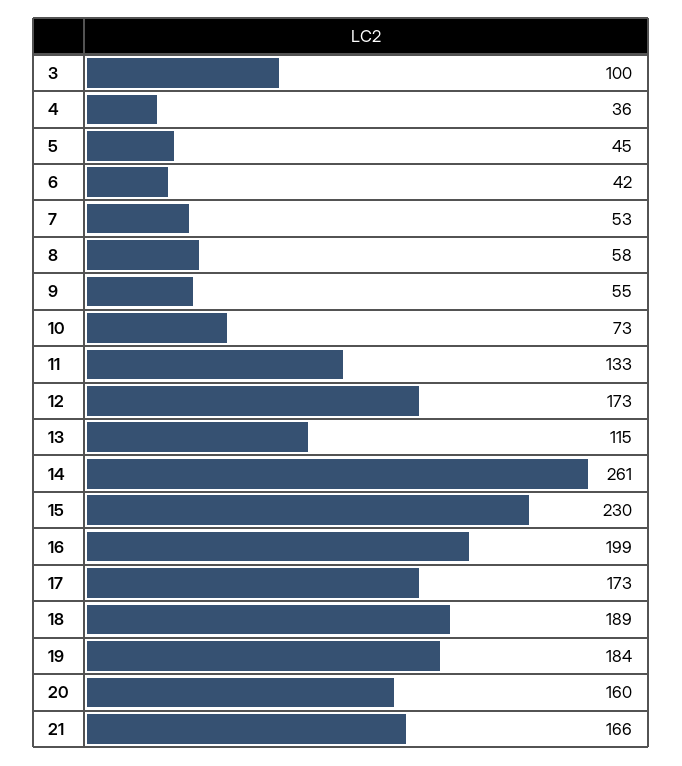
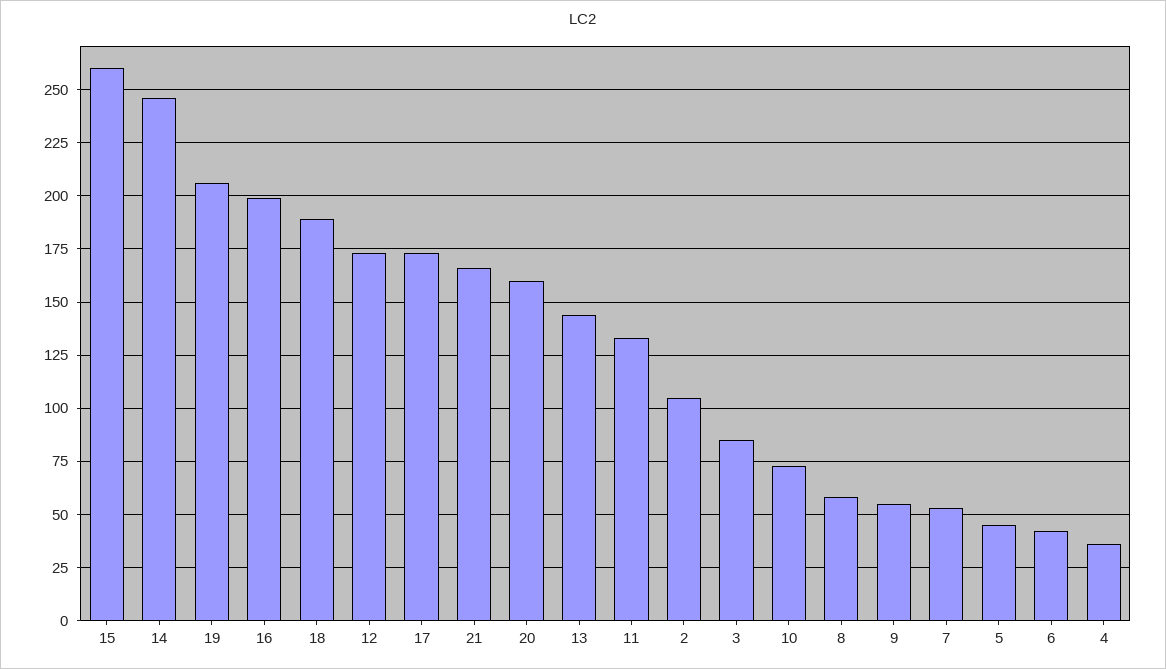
3: 100 -> 85
13: 115 -> 145
14: 261 -> 245
15: 230 -> 260
19: 184 -> 205
2: none -> 105

